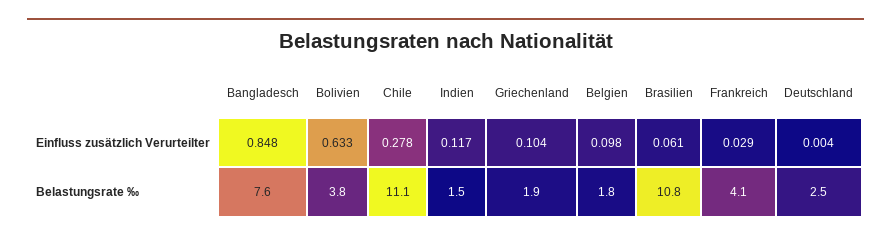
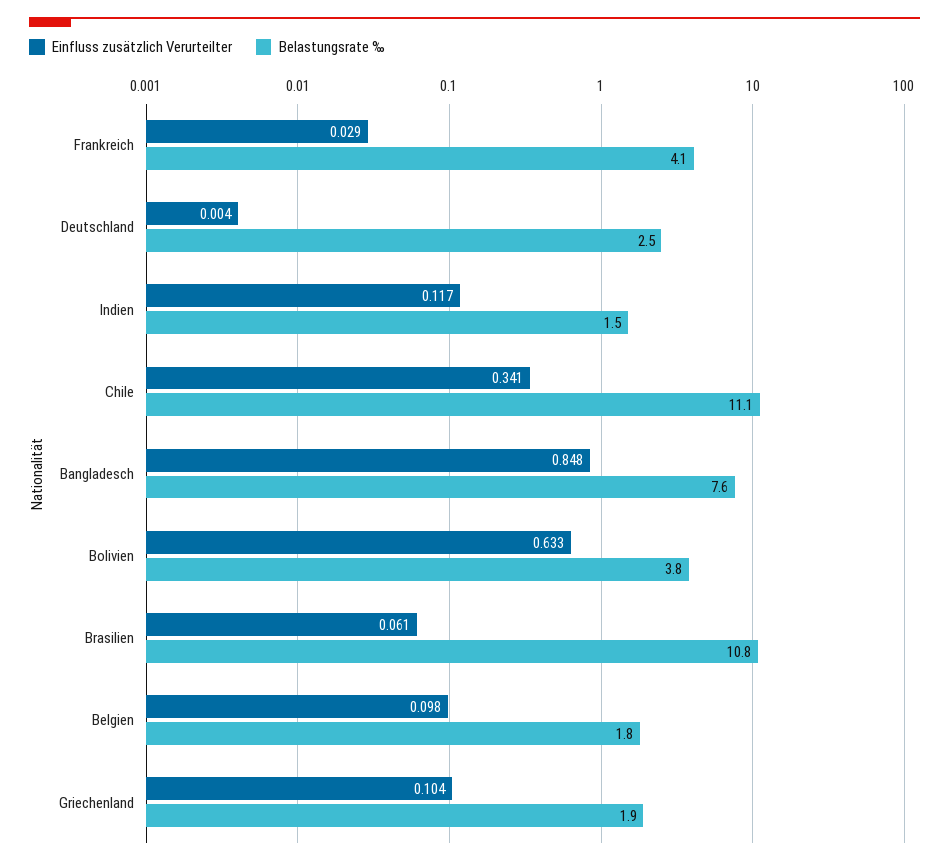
Einfluss zusätzlich Verurteilter, Chile: 0.278 -> 0.341

